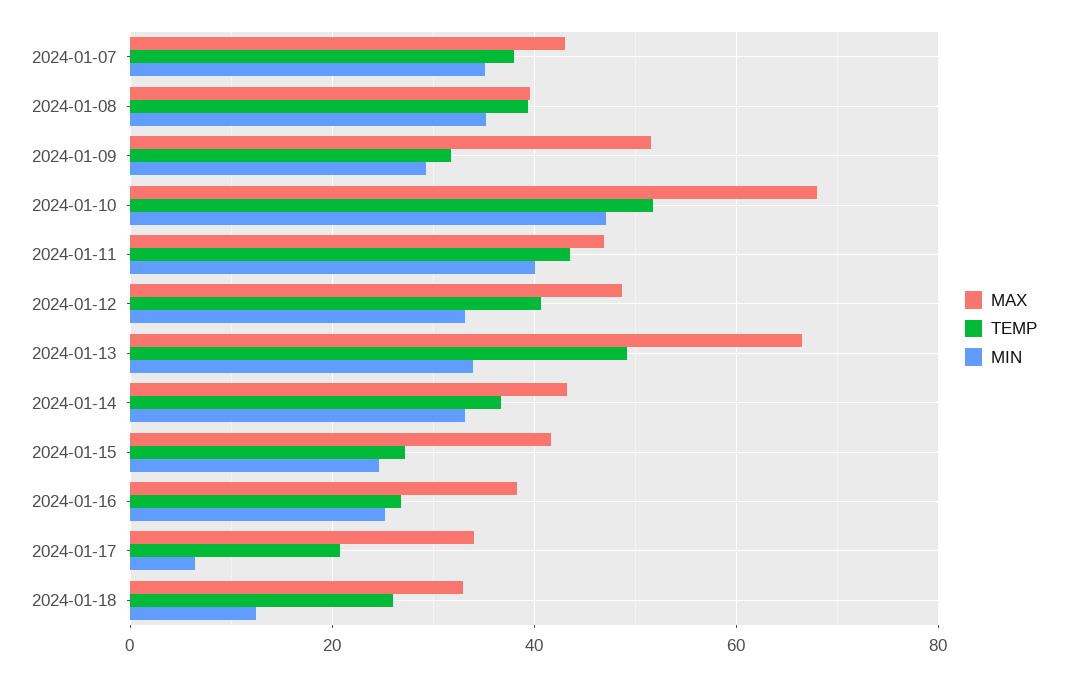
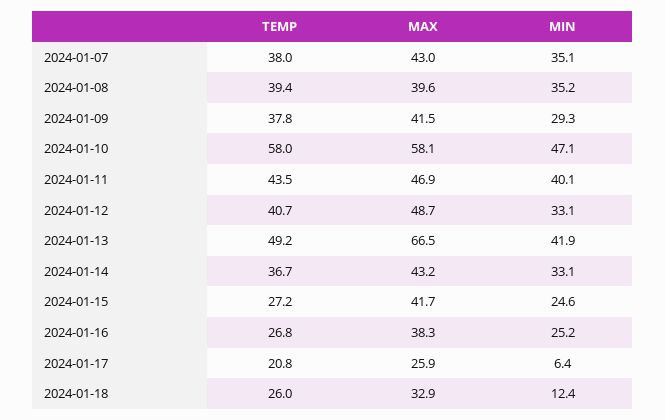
MAX, 2024-01-09: 52 -> 41.5
TEMP, 2024-01-09: 32 -> 37.8
MAX, 2024-01-10: 68 -> 58.1
TEMP, 2024-01-10: 52 -> 58
MIN, 2024-01-13: 34 -> 41.9
MAX, 2024-01-17: 34 -> 25.9

